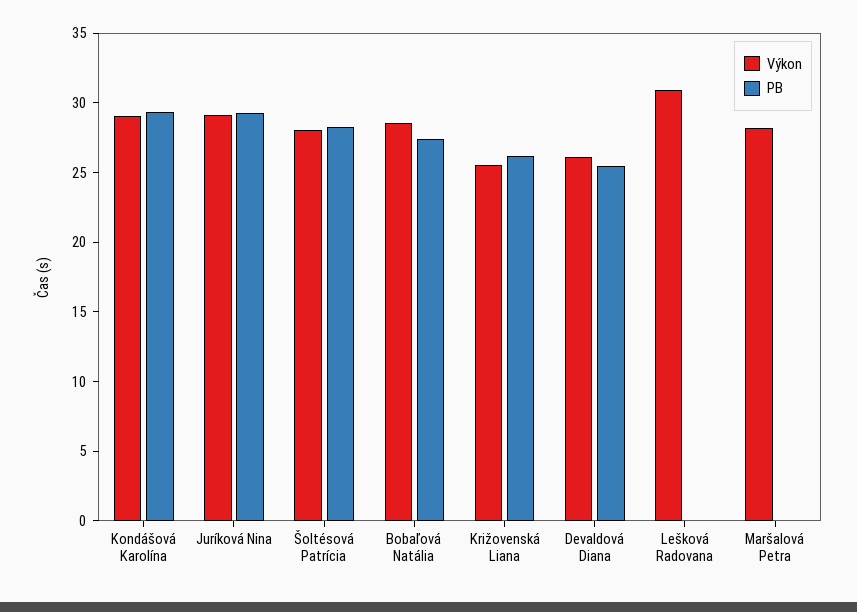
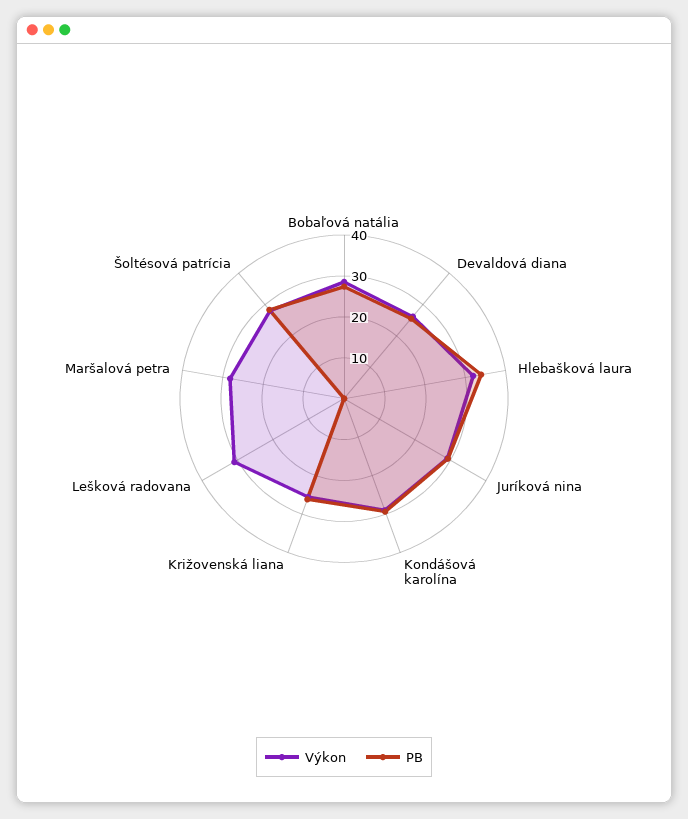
Výkon, Hlebašková laura: none -> 32
PB, Hlebašková laura: none -> 34

